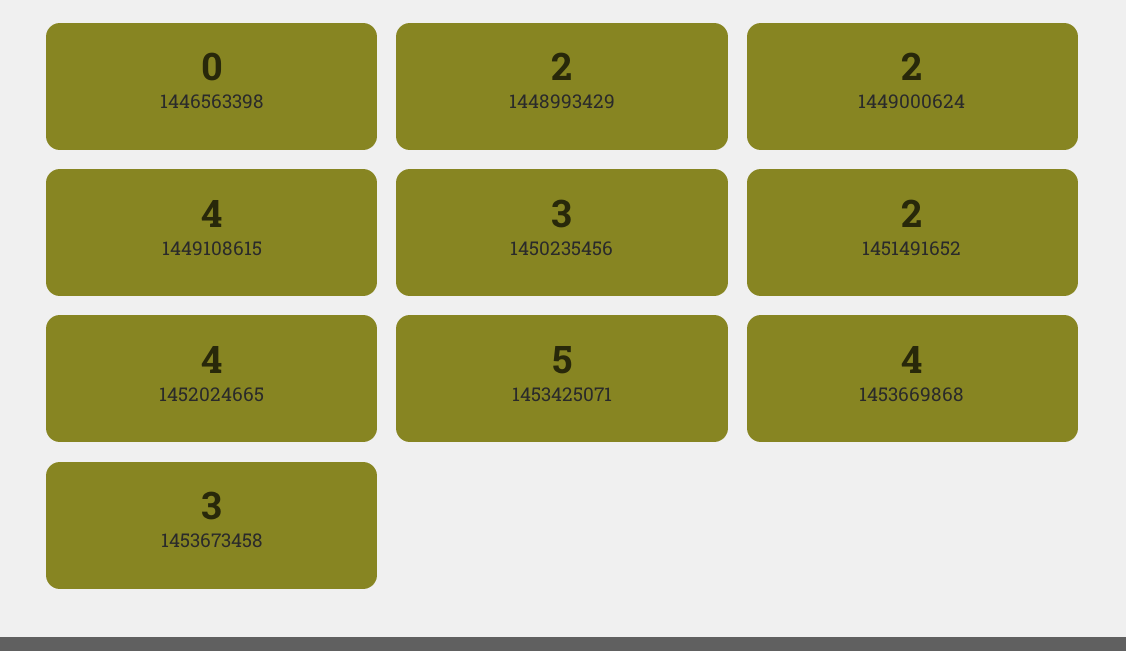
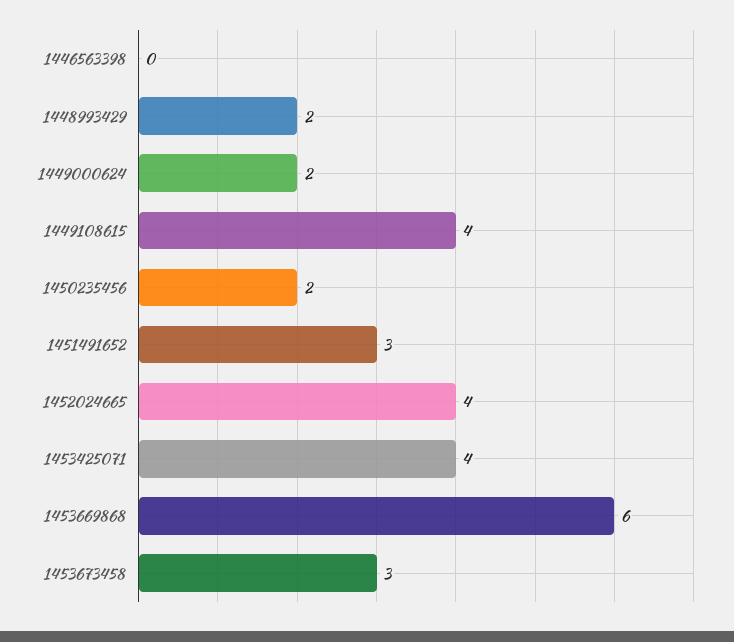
1450235456: 3 -> 2
1451491652: 2 -> 3
1453425071: 5 -> 4
1453669868: 4 -> 6

